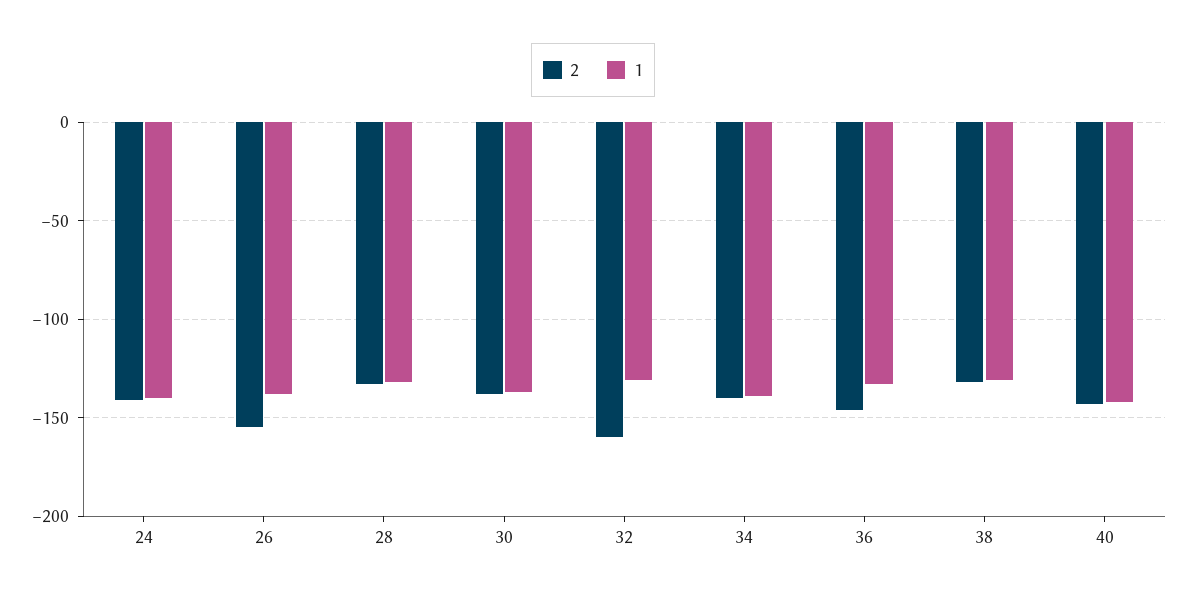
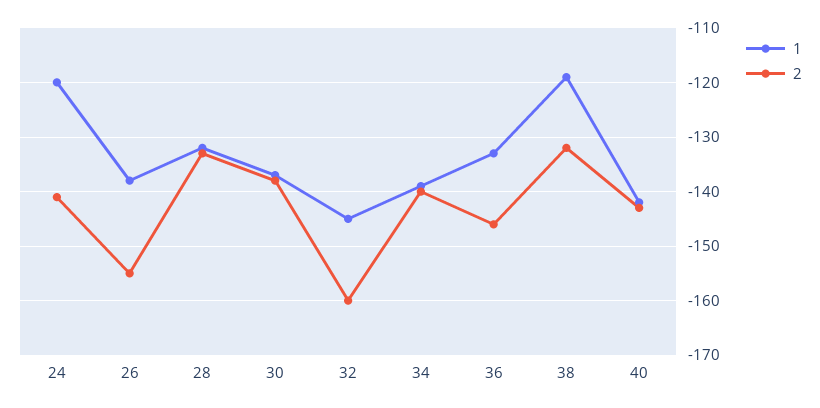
1, 24: -140 -> -120
1, 32: -130 -> -145
1, 38: -130 -> -120

